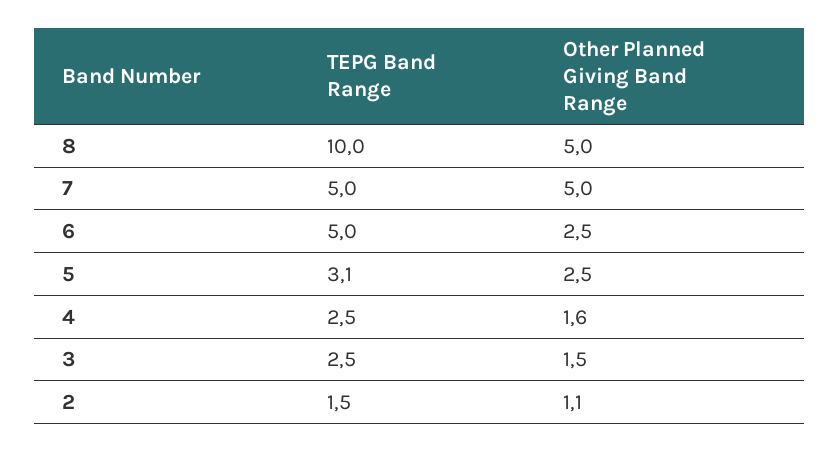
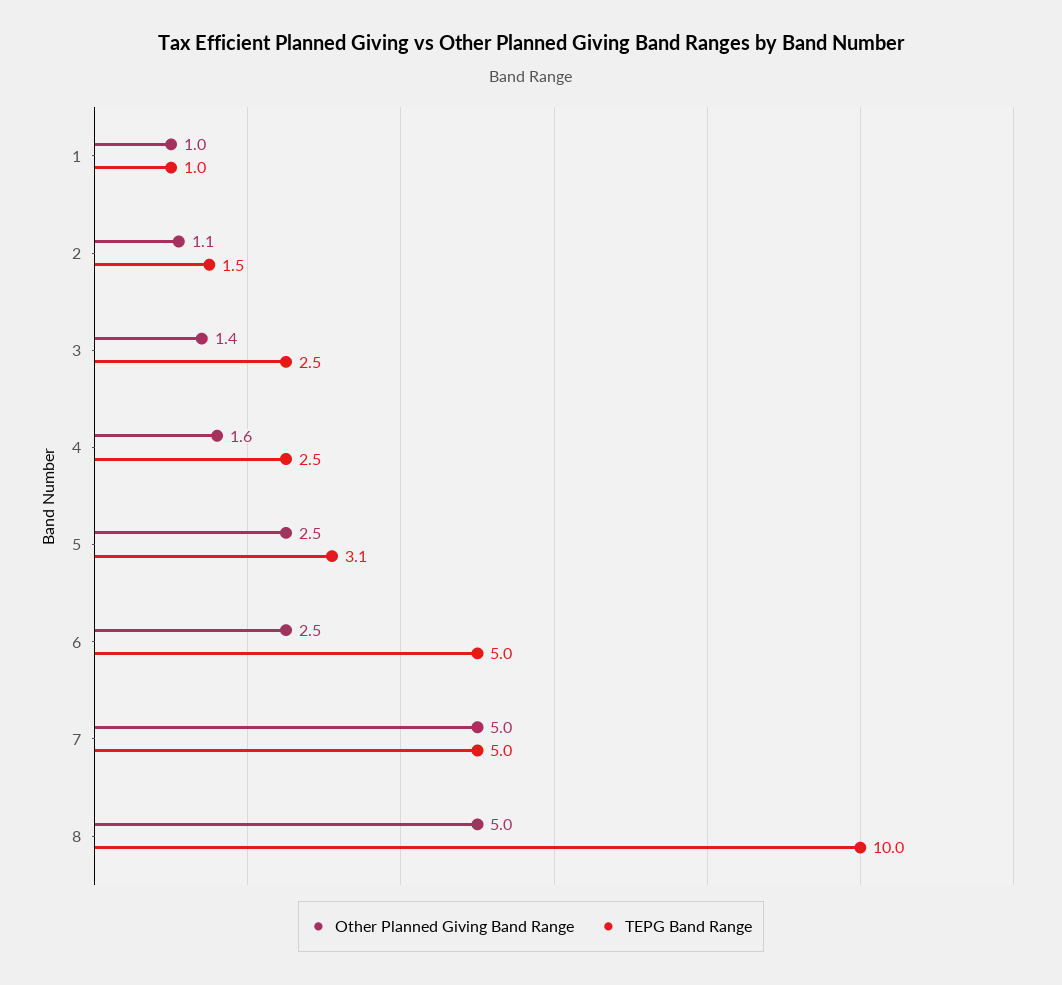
Other Planned Giving Band Range, 3: 1.5 -> 1.4
Other Planned Giving Band Range, 1: none -> 1
TEPG Band Range, 1: none -> 1

